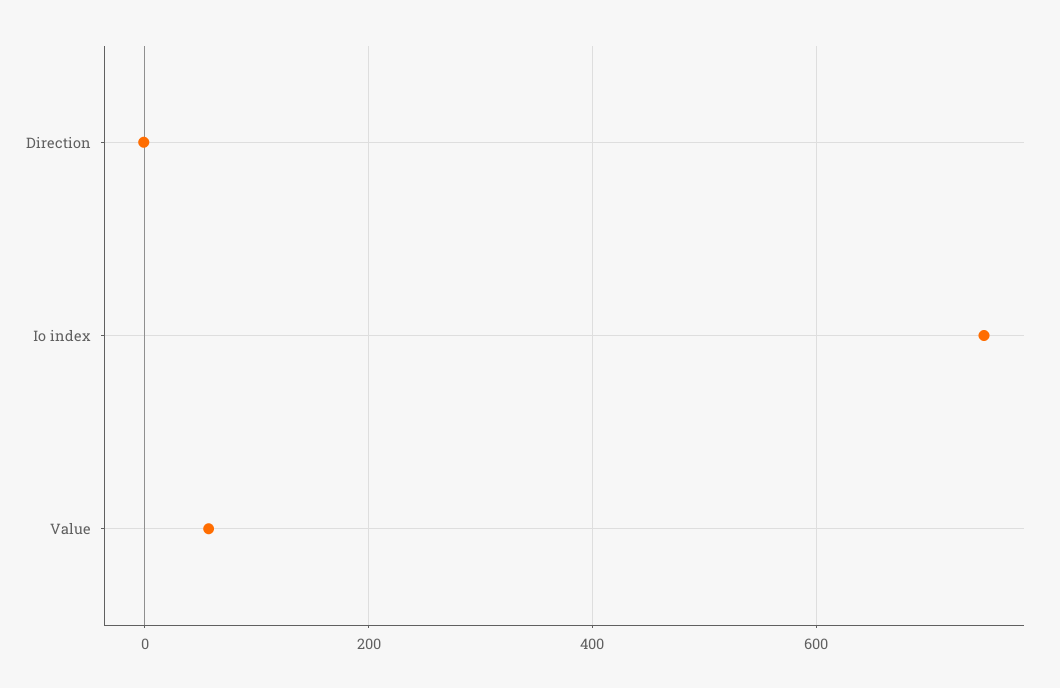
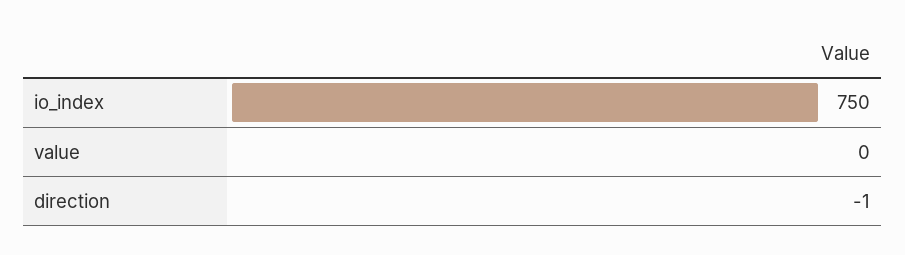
Value: 60 -> 0

